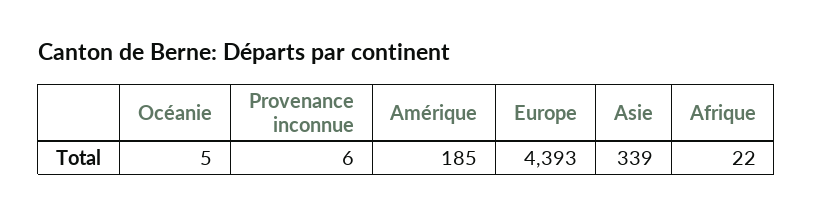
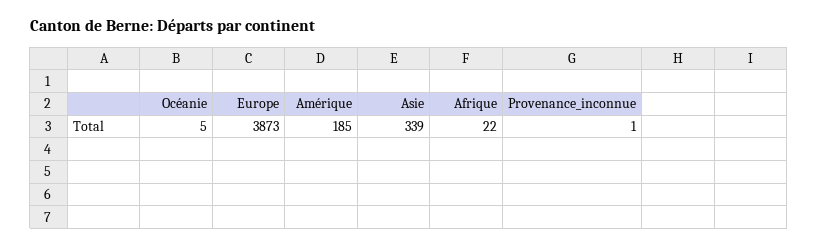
Provenance inconnue: 6 -> 1
Europe: 4393 -> 3873

